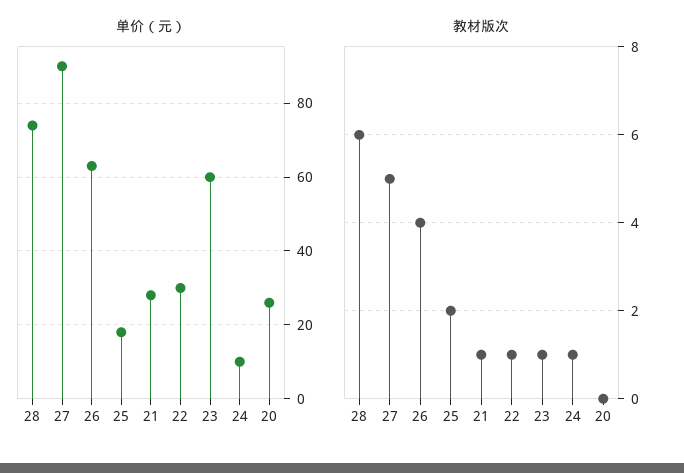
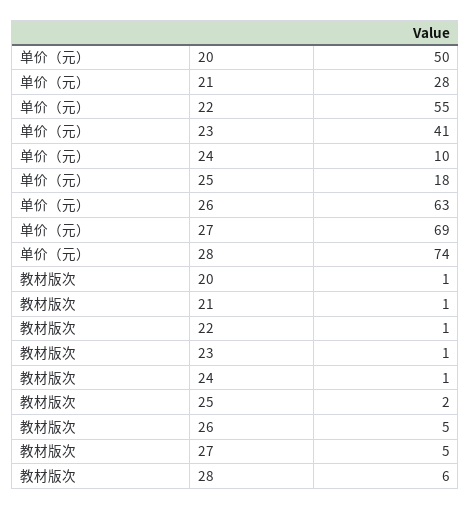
单价（元）, 27: 90 -> 69
单价（元）, 22: 30 -> 55
单价（元）, 23: 60 -> 41
单价（元）, 20: 25 -> 50
教材版次, 26: 4 -> 5
教材版次, 20: 0 -> 1

